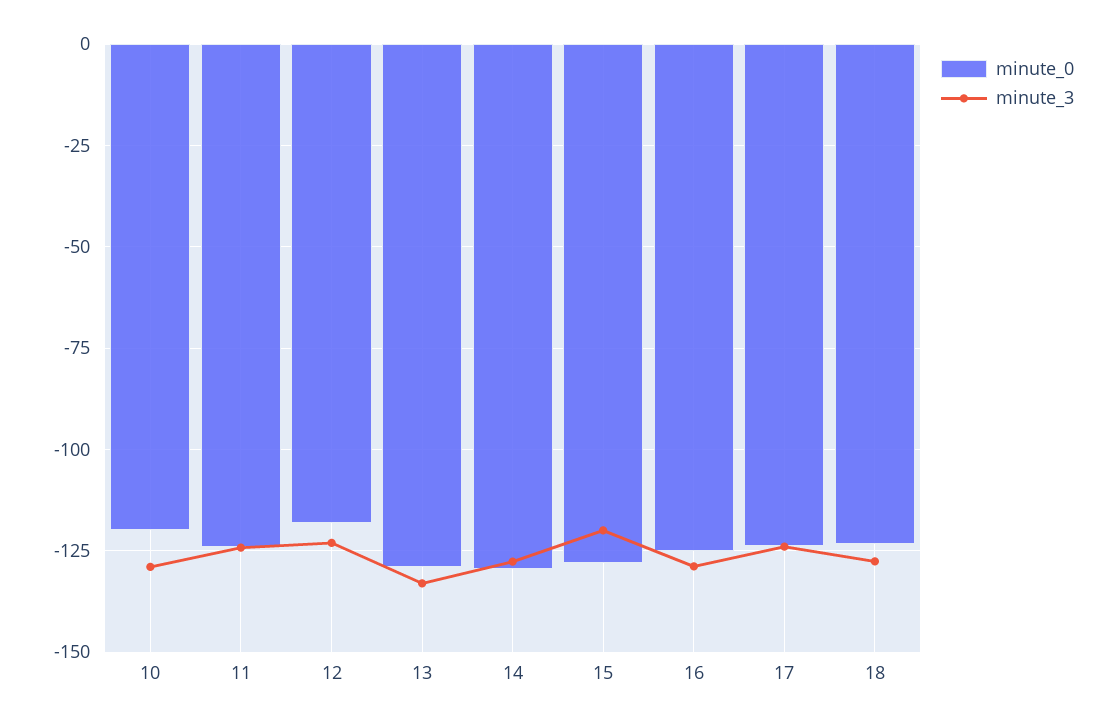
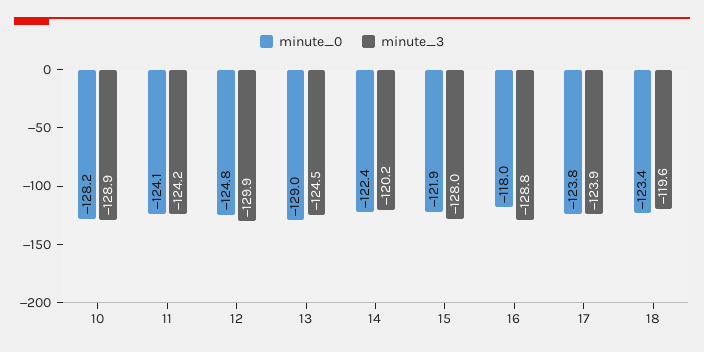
minute_0, 10: -120 -> -128.2
minute_0, 12: -117.5 -> -124.8
minute_3, 12: -122.5 -> -129.9
minute_3, 13: -132.5 -> -124.5
minute_0, 14: -130 -> -122.4
minute_3, 14: -127.5 -> -120.2
minute_0, 15: -127.5 -> -121.9
minute_3, 15: -120 -> -128
minute_0, 16: -125 -> -118
minute_3, 18: -127.5 -> -119.6

